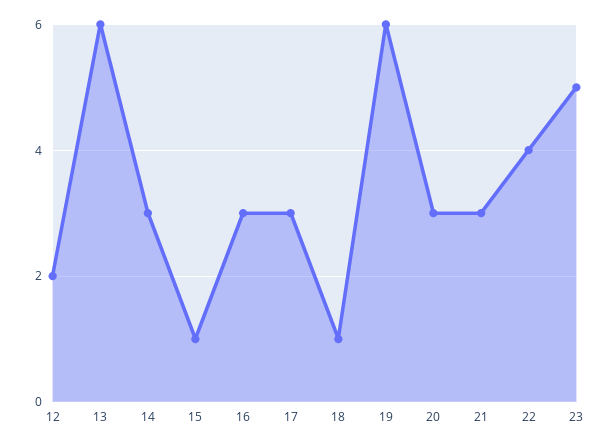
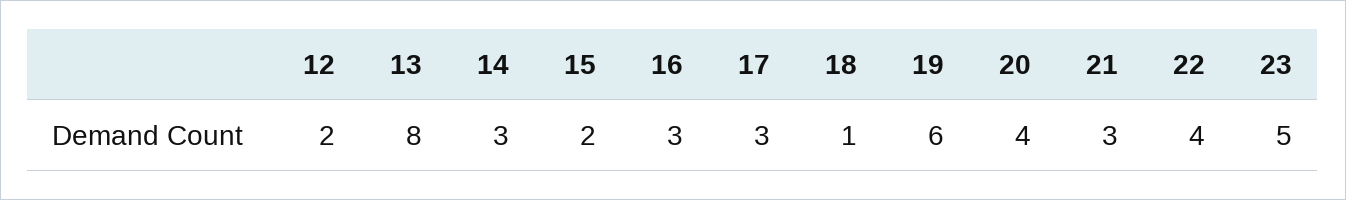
13: 6 -> 8
15: 1 -> 2
20: 3 -> 4

